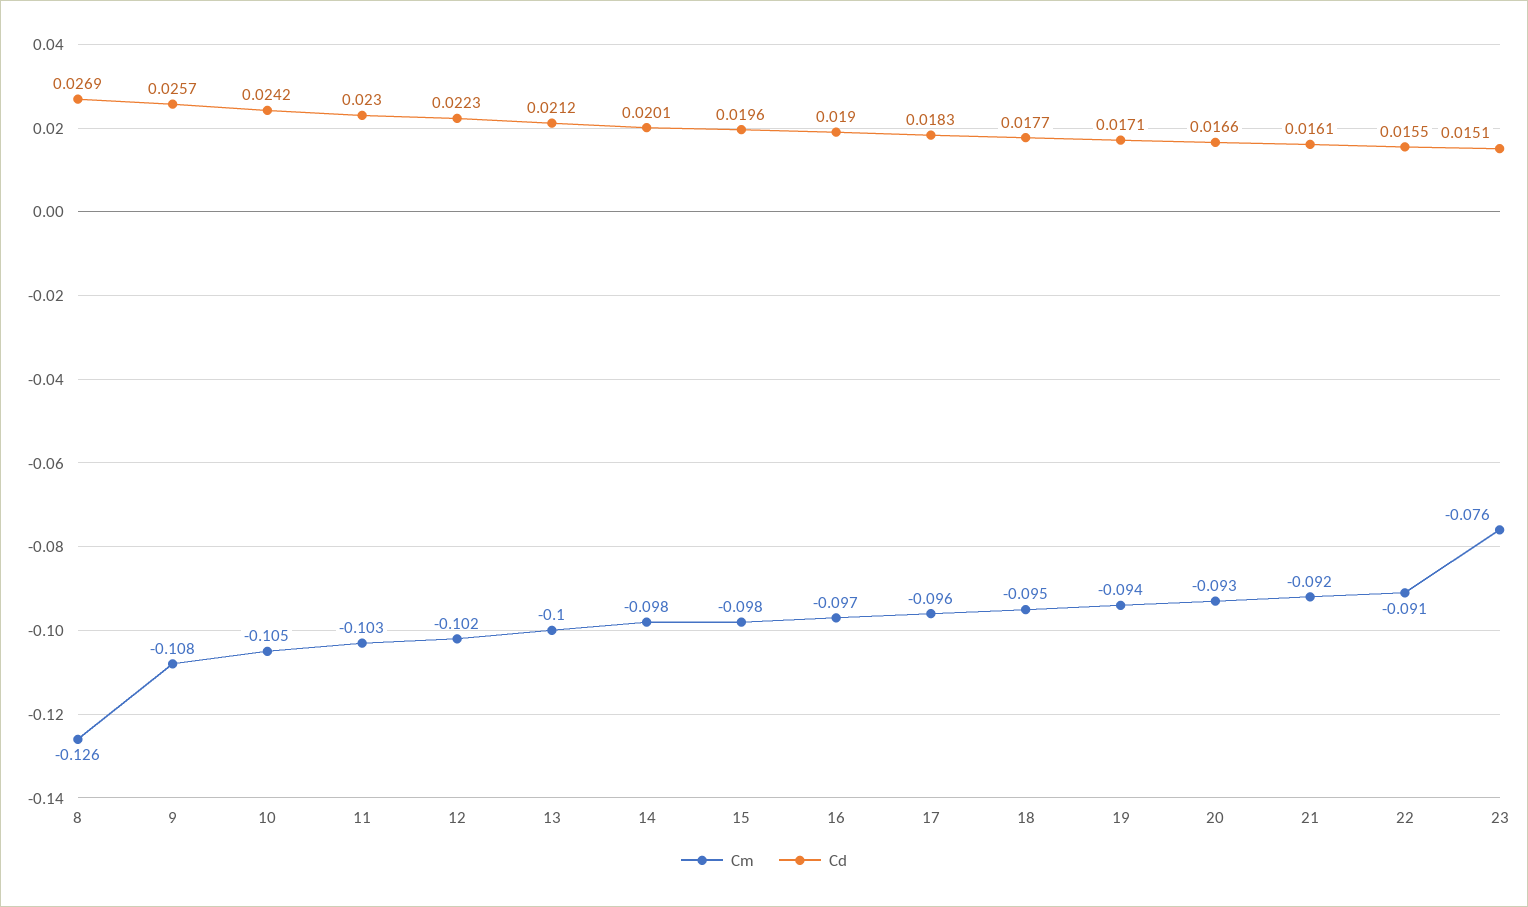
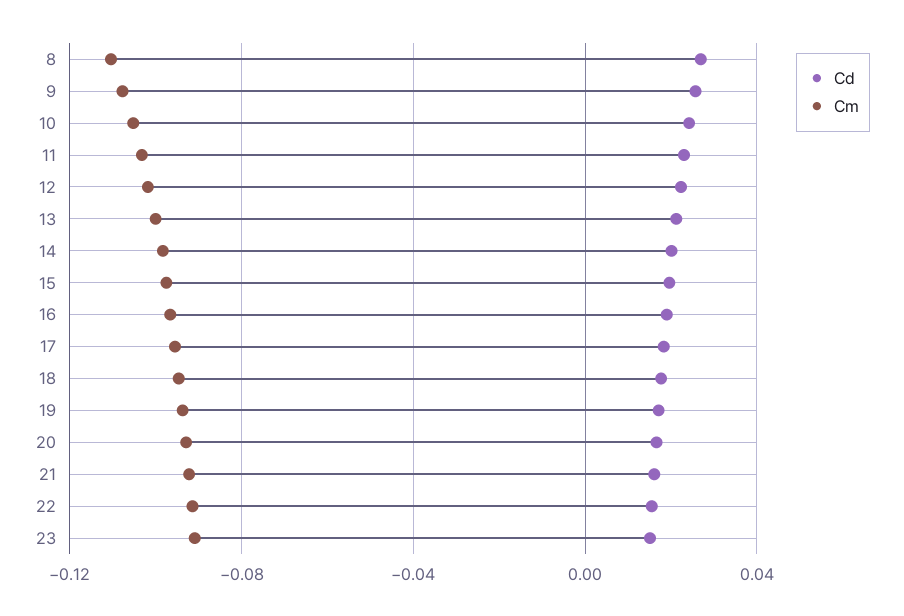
Cm, 8: -0.126 -> -0.11
Cm, 23: -0.076 -> -0.09

